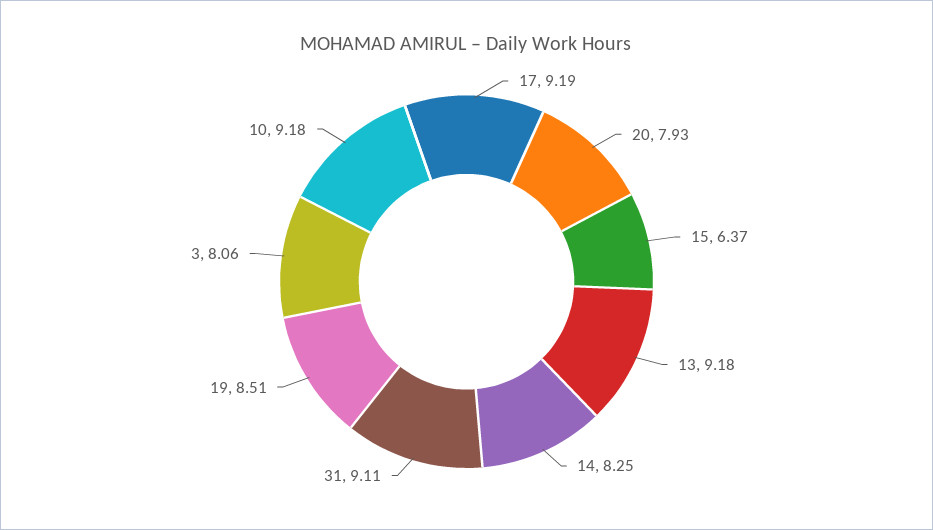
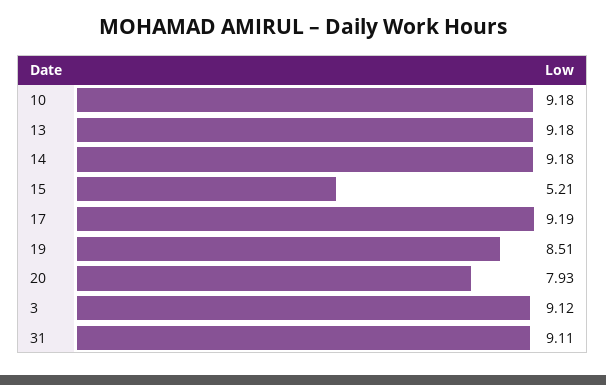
15: 6.37 -> 5.21
14: 8.25 -> 9.18
3: 8.06 -> 9.12

